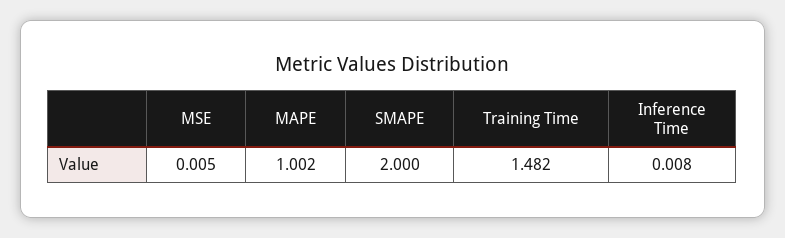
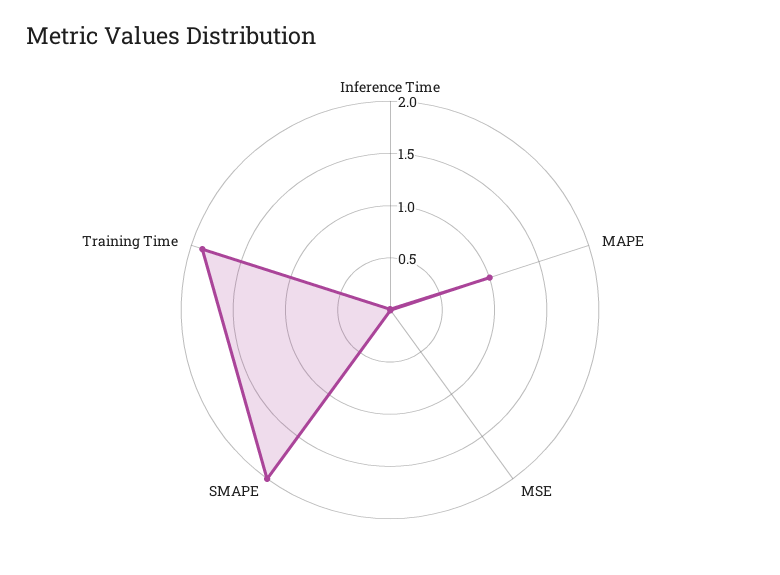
Training Time: 1.482 -> 1.9

